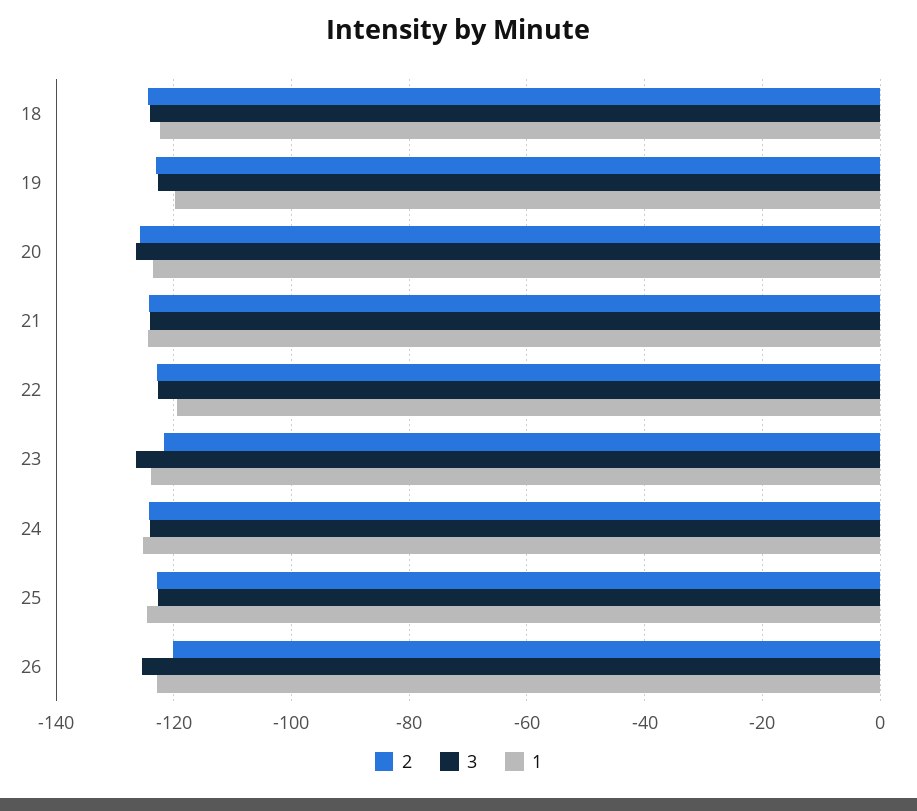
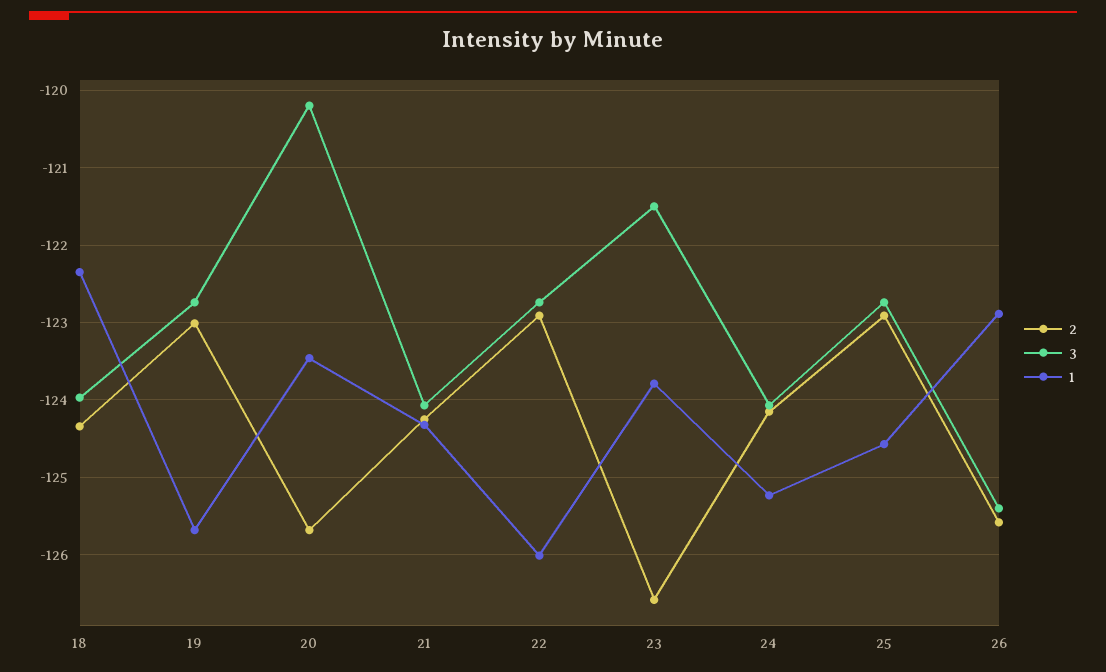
1, 19: -120 -> -125.7
3, 20: -126 -> -120.2
1, 22: -120 -> -126
2, 23: -122 -> -126.6
3, 23: -126 -> -121.5
2, 26: -120 -> -125.6

